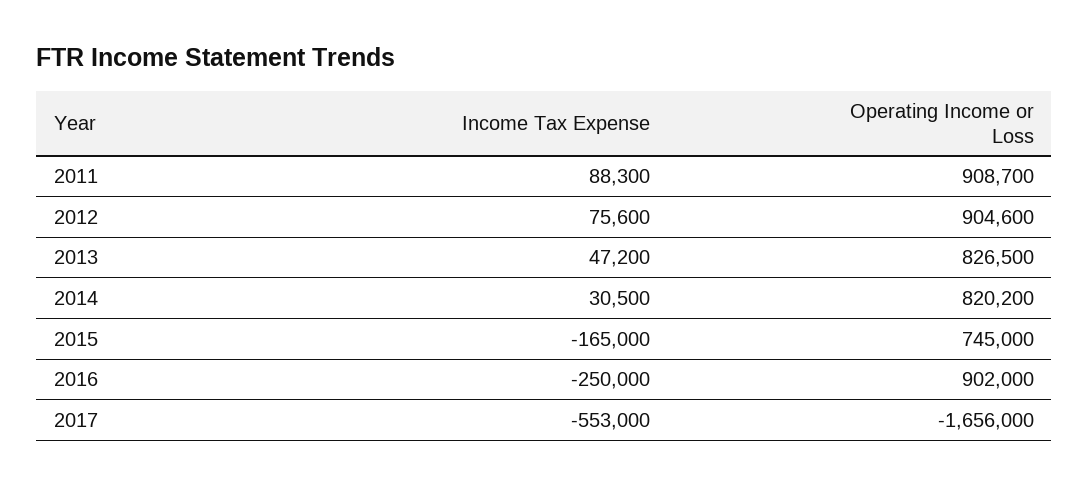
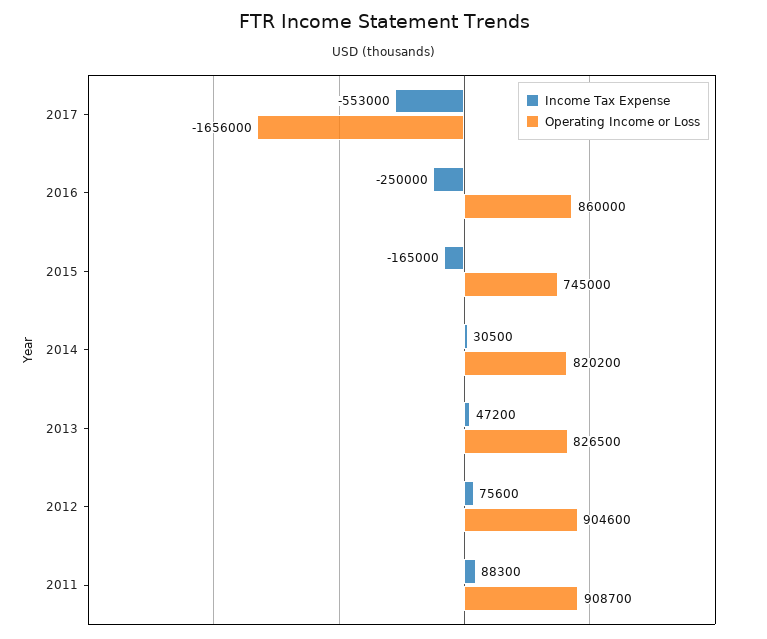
Operating Income or Loss, 2016: 902000 -> 860000

